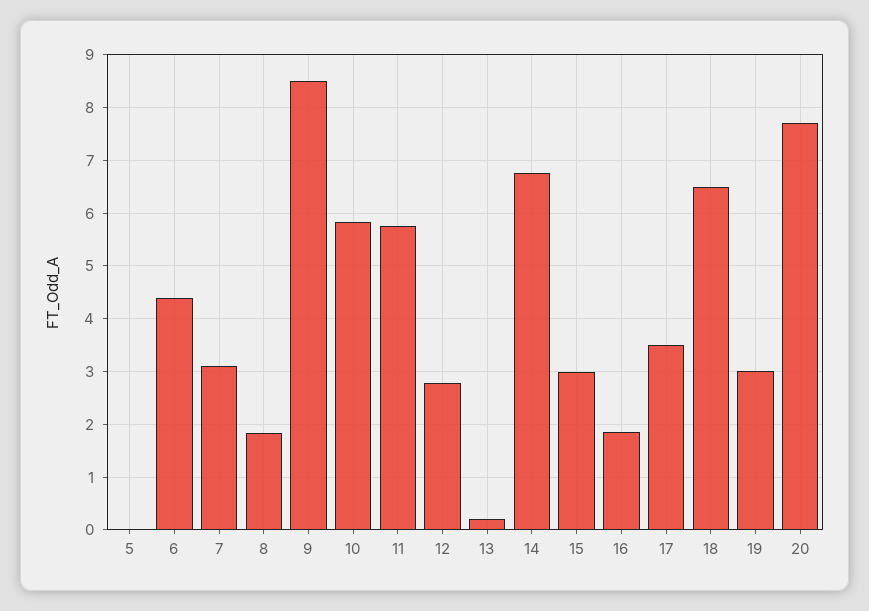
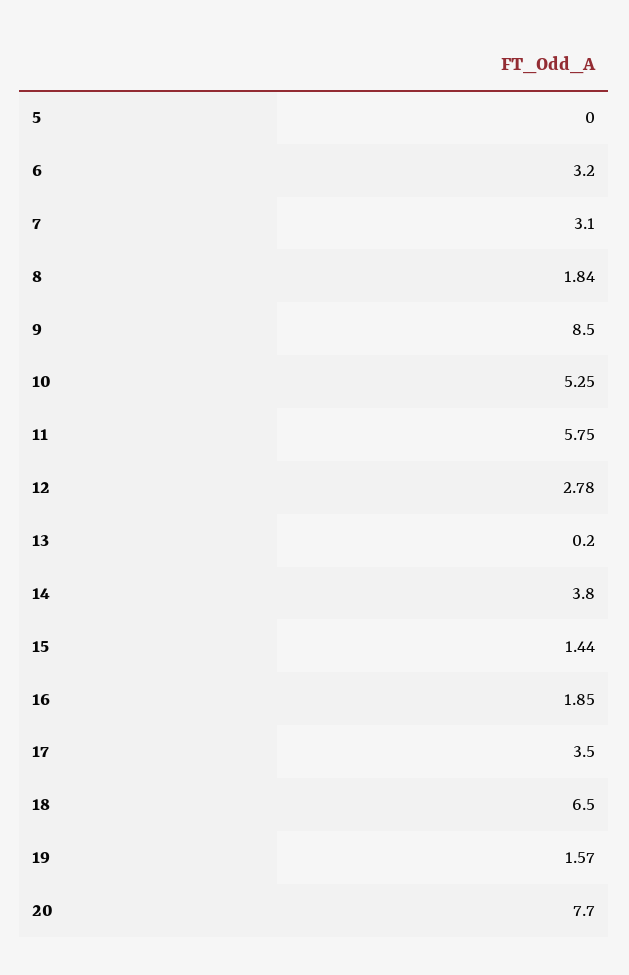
6: 4.4 -> 3.2
10: 5.8 -> 5.25
14: 6.8 -> 3.8
15: 3 -> 1.44
19: 3 -> 1.57

